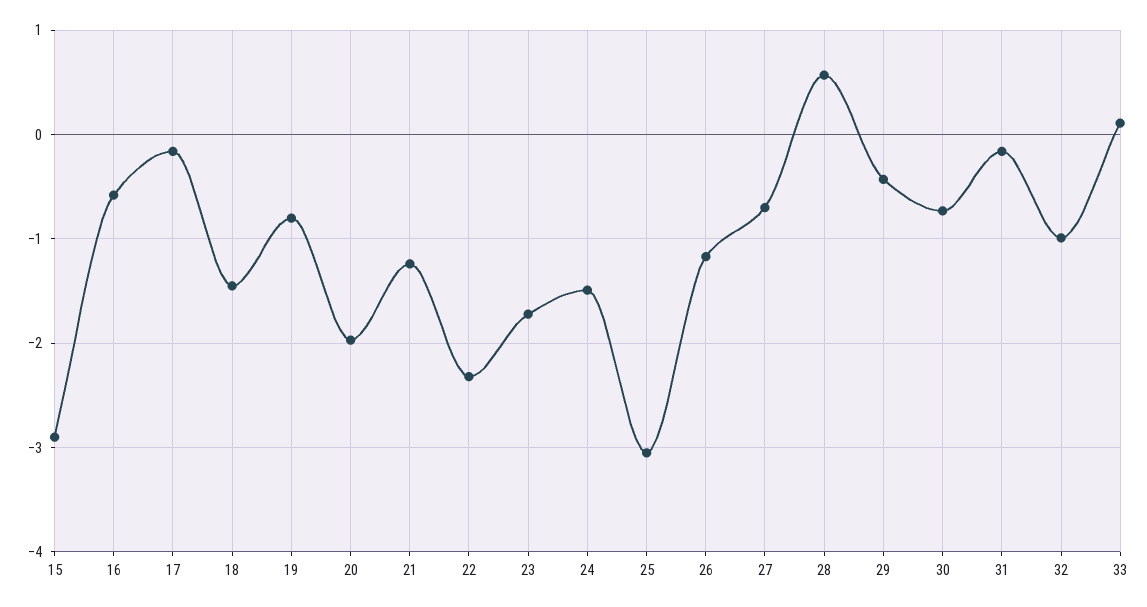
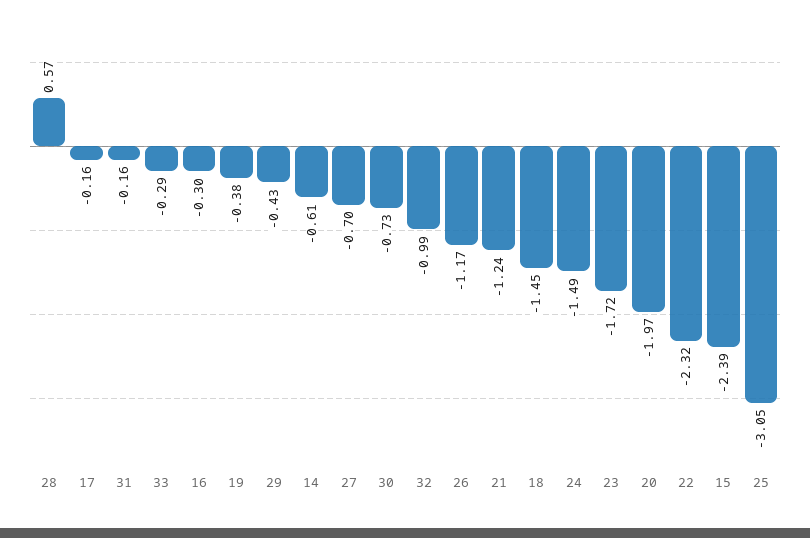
15: -2.9 -> -2.39
16: -0.6 -> -0.3
19: -0.8 -> -0.38
33: 0.1 -> -0.29
14: none -> -0.61

